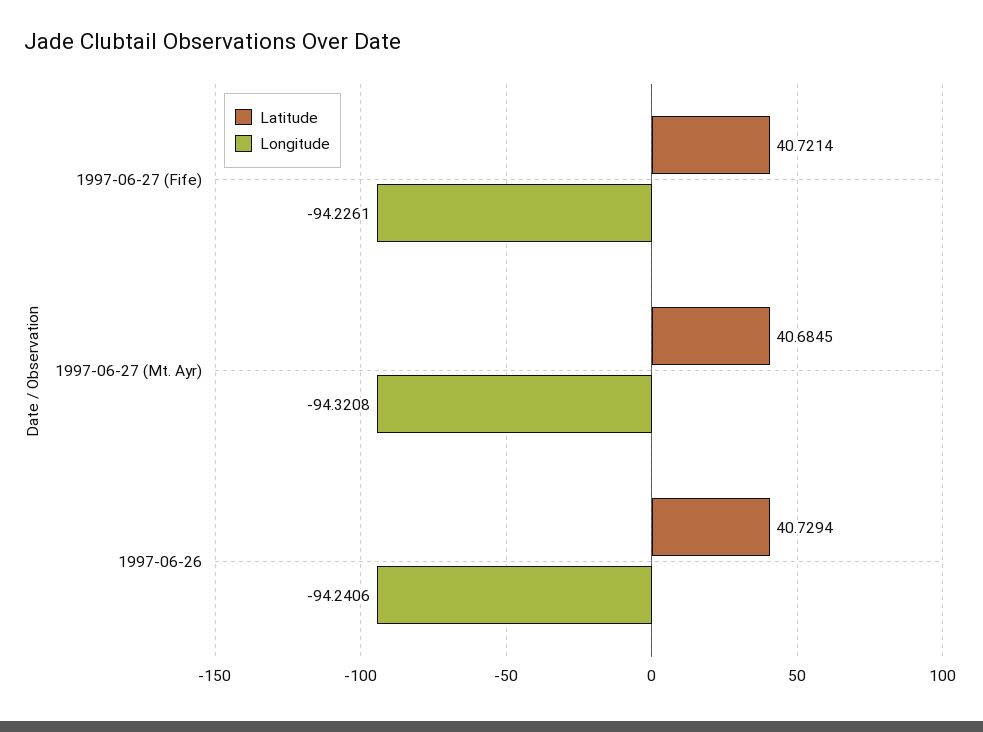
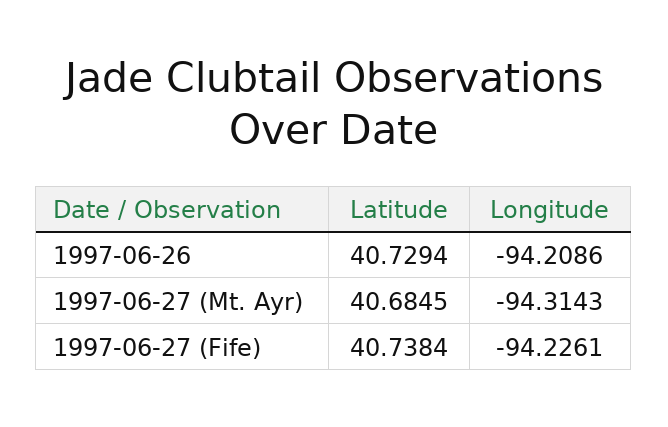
Latitude, 1997-06-27 (Fife): 40.7214 -> 40.7384
Longitude, 1997-06-27 (Mt. Ayr): -94.3208 -> -94.3143
Longitude, 1997-06-26: -94.2406 -> -94.2086

